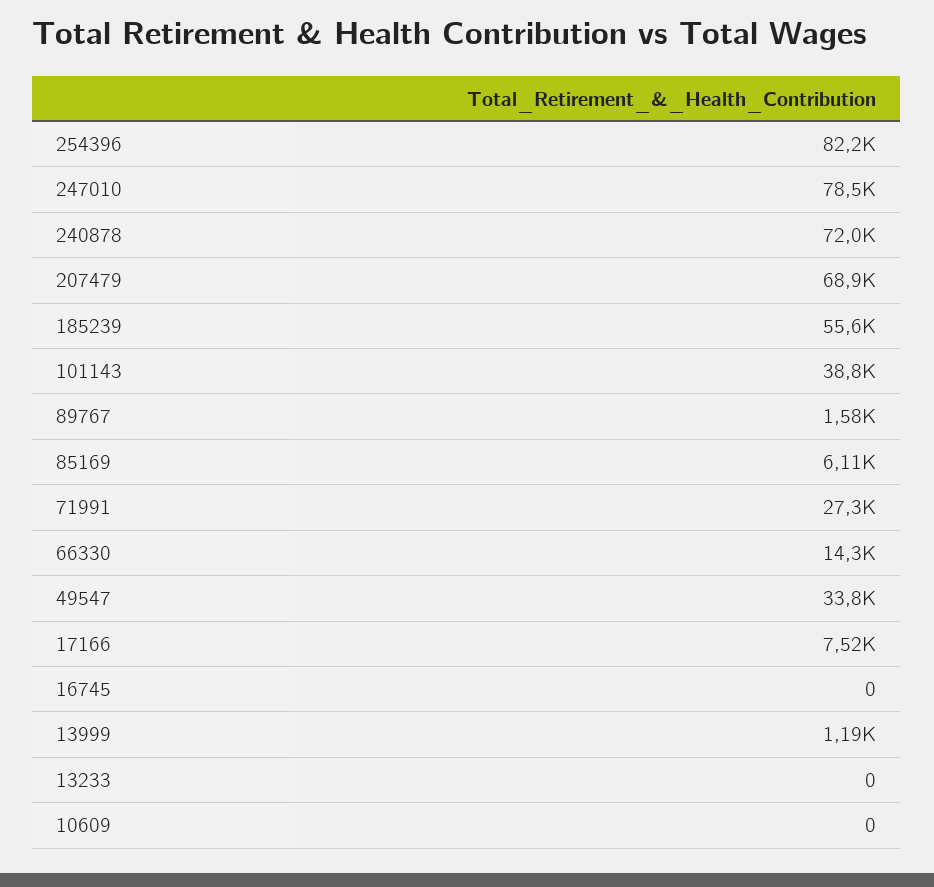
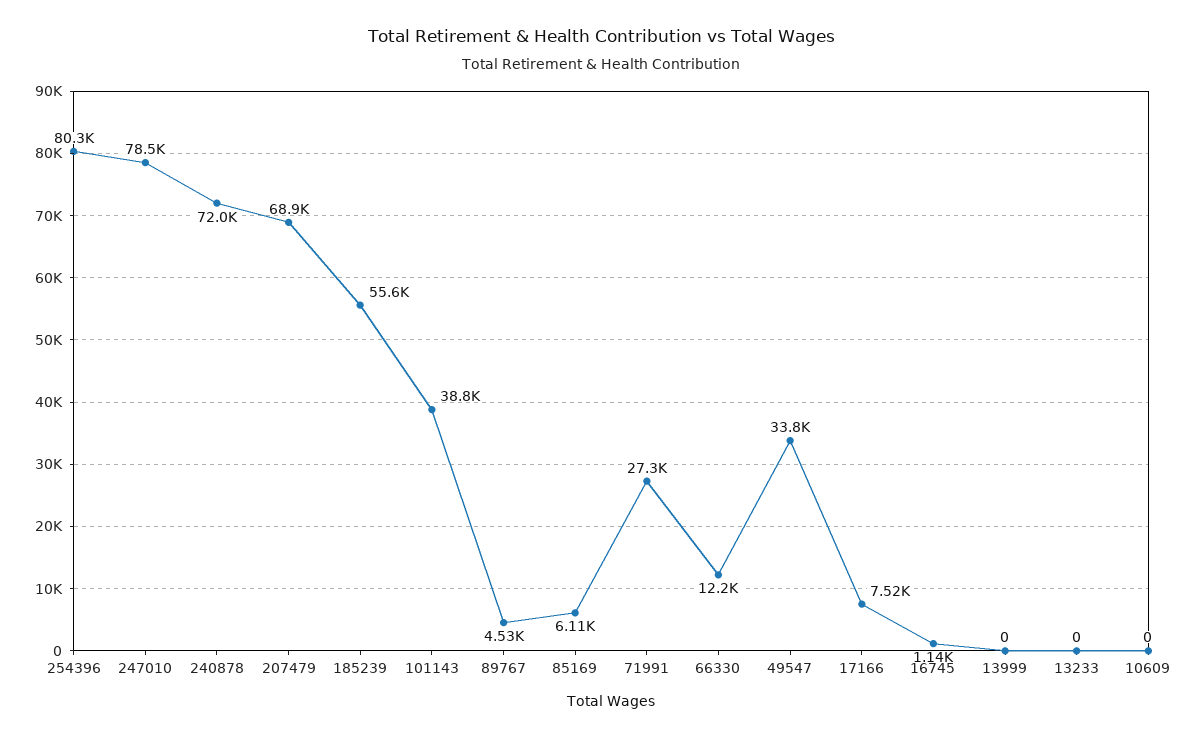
254396: 82200 -> 80300
89767: 1580 -> 4530
66330: 14300 -> 12200
16745: 0 -> 1140
13999: 1190 -> 0

